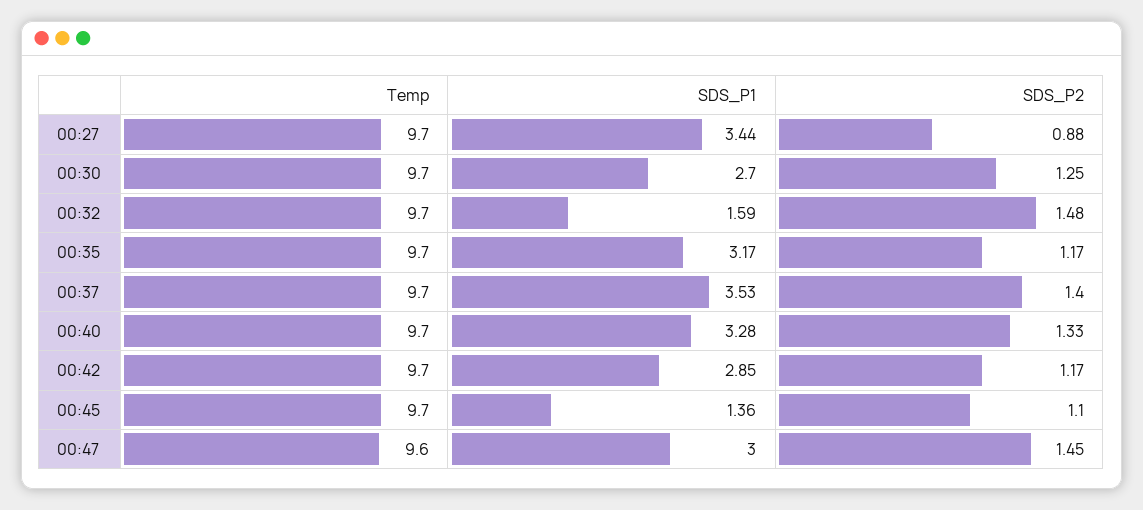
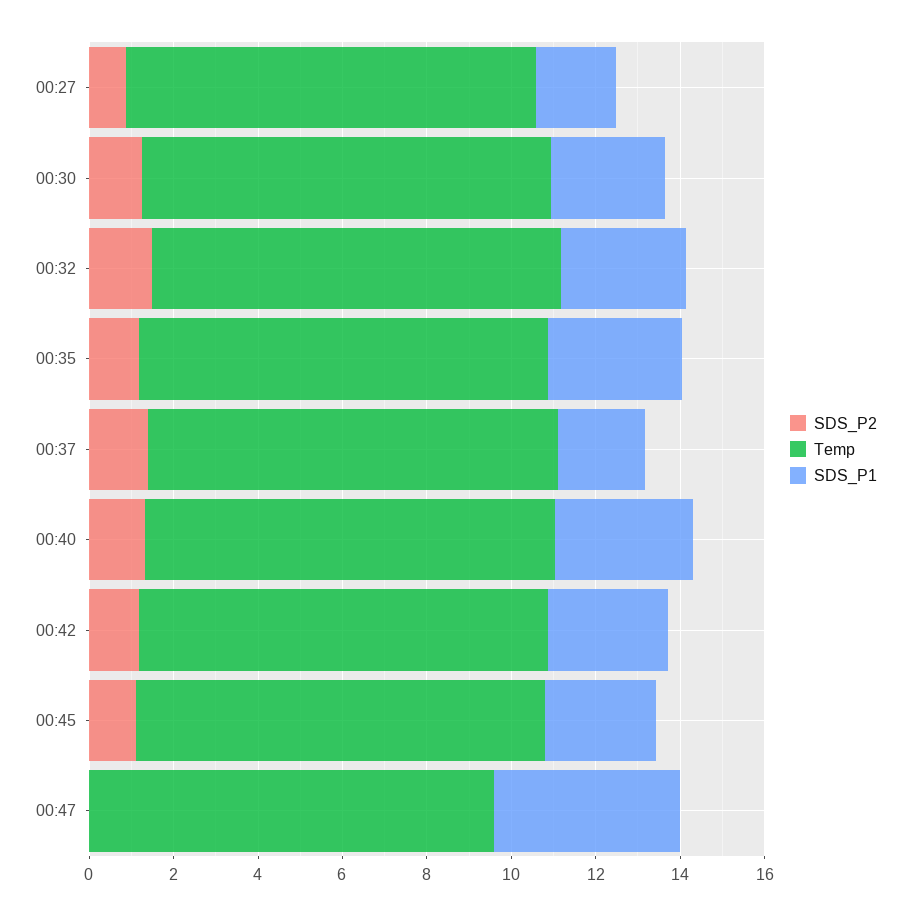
SDS_P1, 00:27: 3.44 -> 2
SDS_P1, 00:32: 1.59 -> 3
SDS_P1, 00:37: 3.53 -> 2
SDS_P1, 00:45: 1.36 -> 2.5
SDS_P1, 00:47: 3 -> 4.5
SDS_P2, 00:47: 1.45 -> 0

